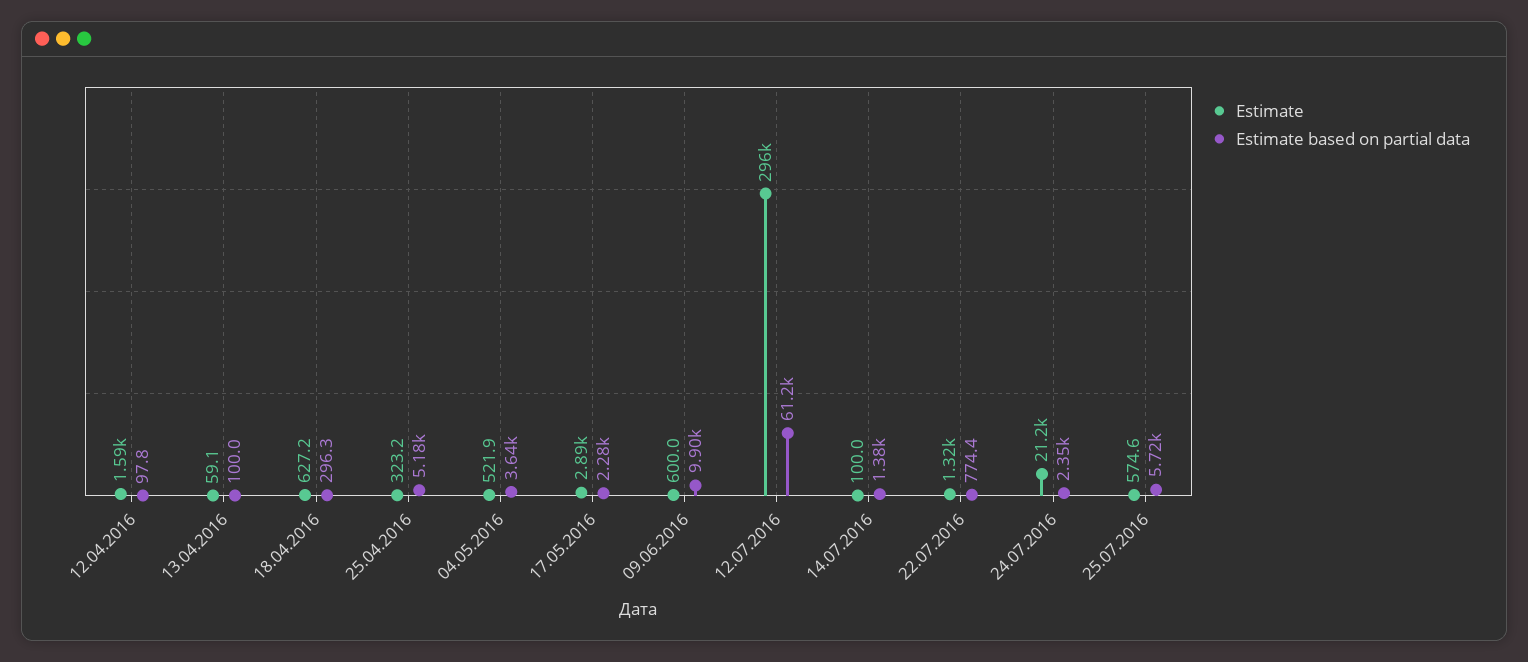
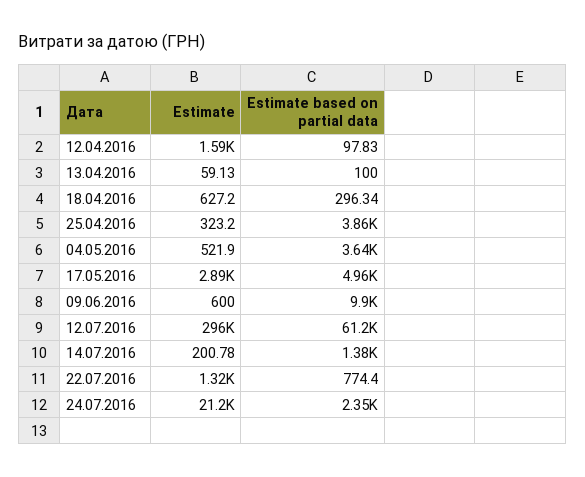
Estimate based on partial data, 25.04.2016: 5180 -> 3860
Estimate based on partial data, 17.05.2016: 2280 -> 4960
Estimate, 14.07.2016: 100 -> 200.78
Estimate, 25.07.2016: 574.6 -> none
Estimate based on partial data, 25.07.2016: 5720 -> none

